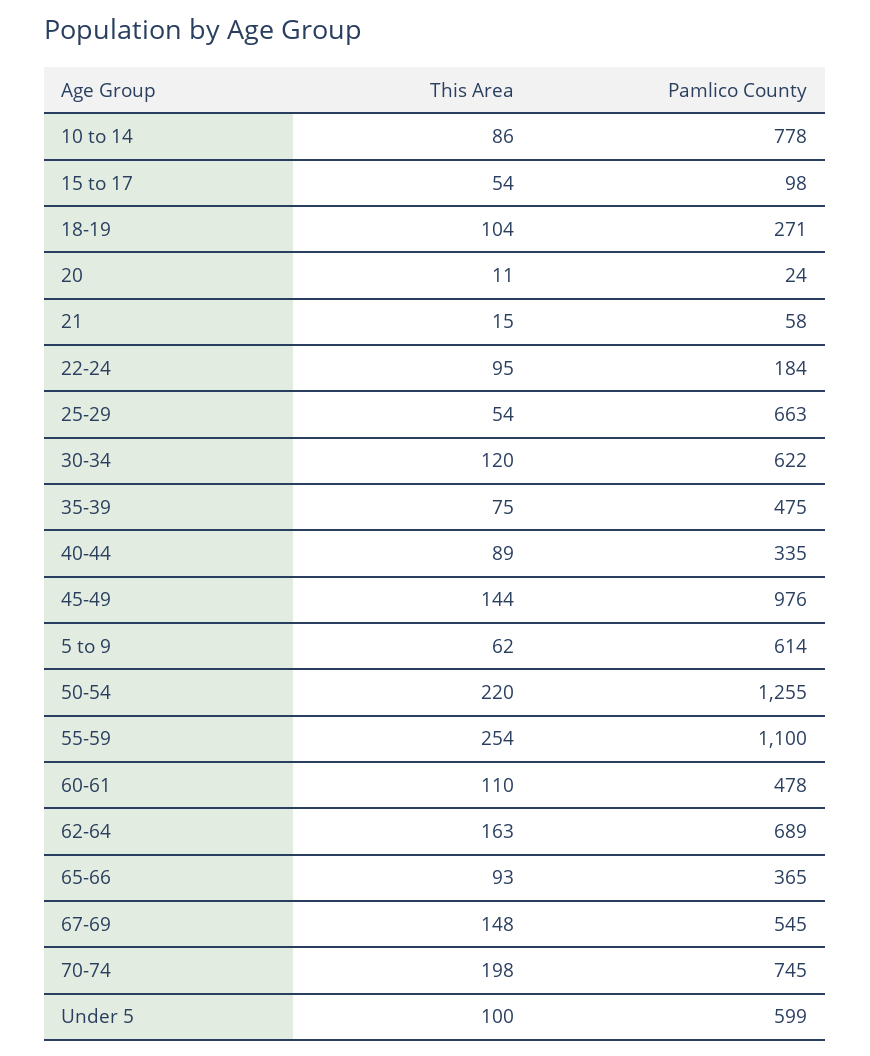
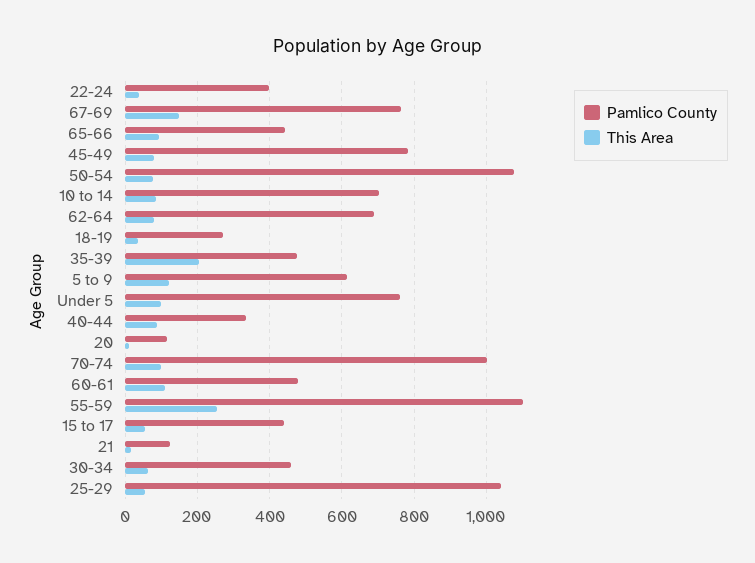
Pamlico County, 10 to 14: 778 -> 700
Pamlico County, 15 to 17: 98 -> 440
This Area, 18-19: 104 -> 40
Pamlico County, 20: 24 -> 120
Pamlico County, 21: 58 -> 120
This Area, 22-24: 95 -> 40
Pamlico County, 22-24: 184 -> 400
Pamlico County, 25-29: 663 -> 1040
This Area, 30-34: 120 -> 60
Pamlico County, 30-34: 622 -> 460
This Area, 35-39: 75 -> 200
This Area, 45-49: 144 -> 80
Pamlico County, 45-49: 976 -> 780
This Area, 5 to 9: 62 -> 120
This Area, 50-54: 220 -> 80
Pamlico County, 50-54: 1255 -> 1080
This Area, 62-64: 163 -> 80
Pamlico County, 65-66: 365 -> 440
Pamlico County, 67-69: 545 -> 760
This Area, 70-74: 198 -> 100
Pamlico County, 70-74: 745 -> 1000
Pamlico County, Under 5: 599 -> 760

